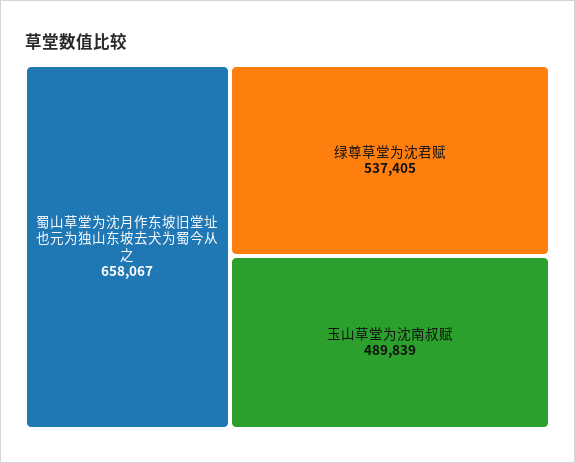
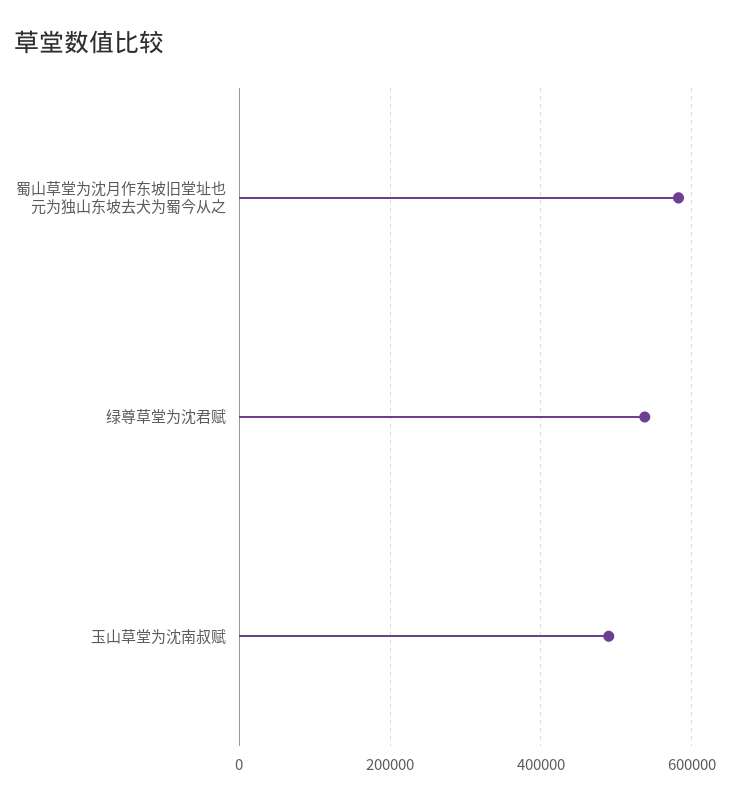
蜀山草堂为沈月作东坡旧堂址也元为独山东坡去犬为蜀今从之: 658067 -> 580000

